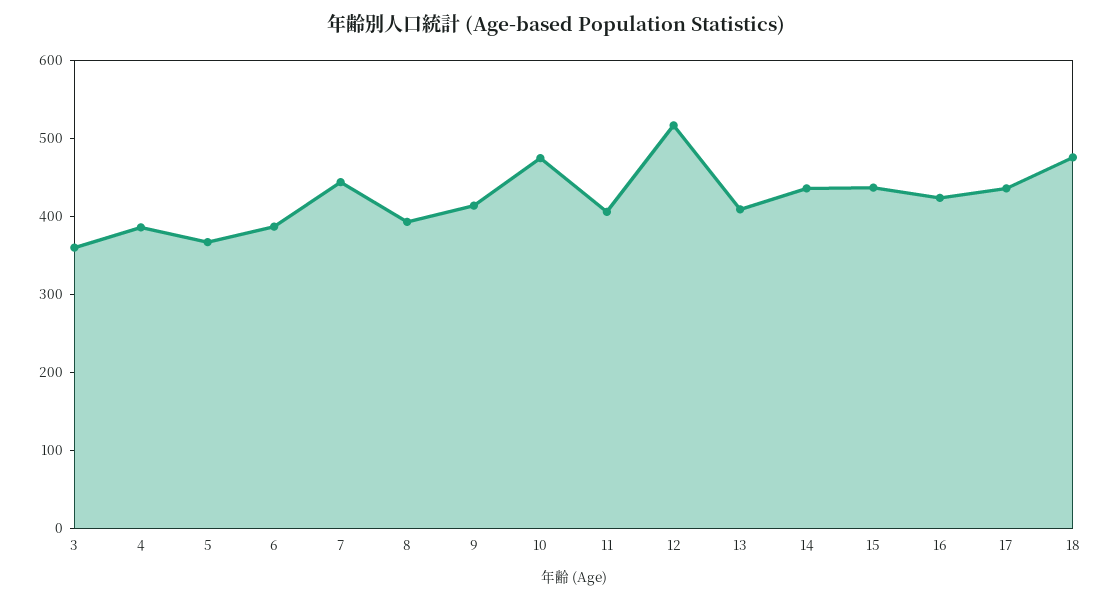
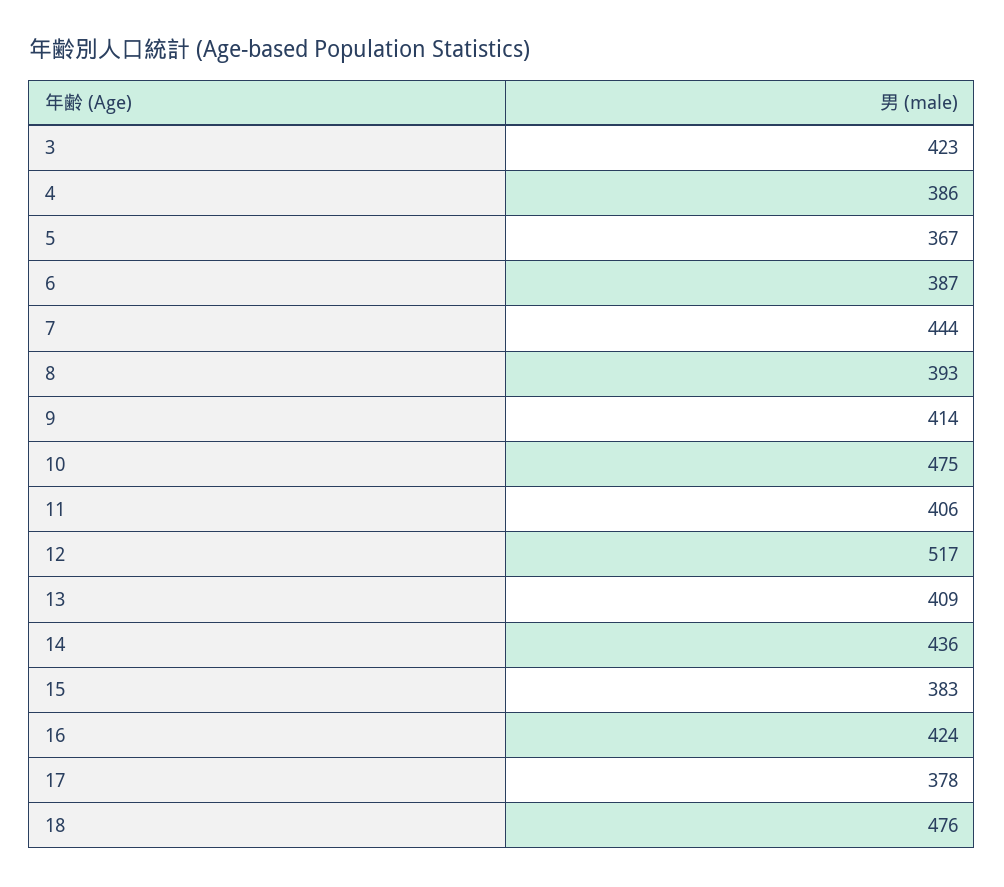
3: 360 -> 423
15: 440 -> 383
17: 440 -> 378

